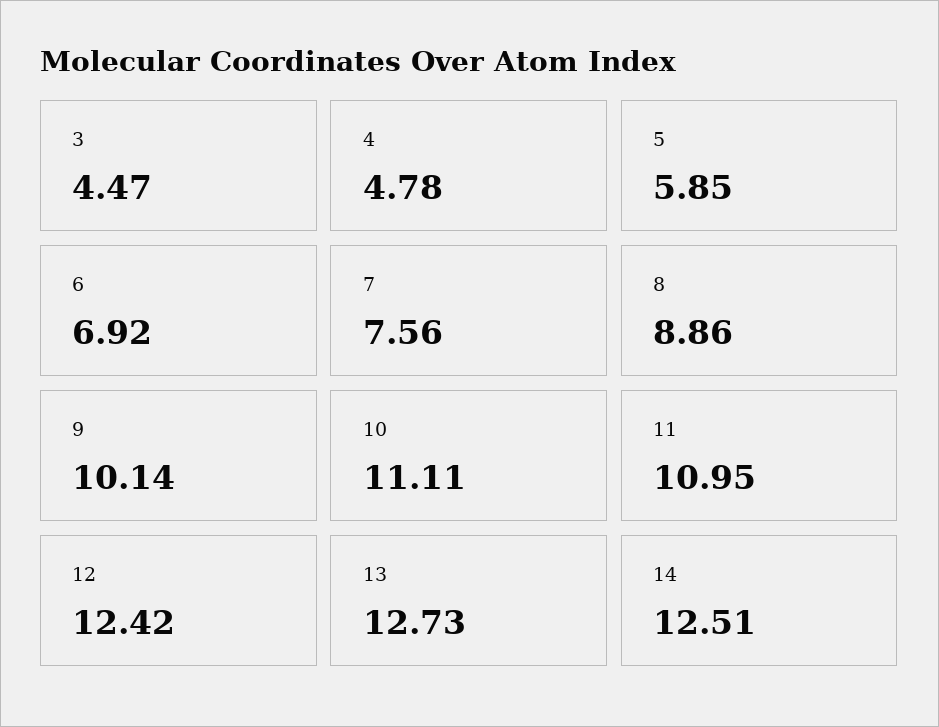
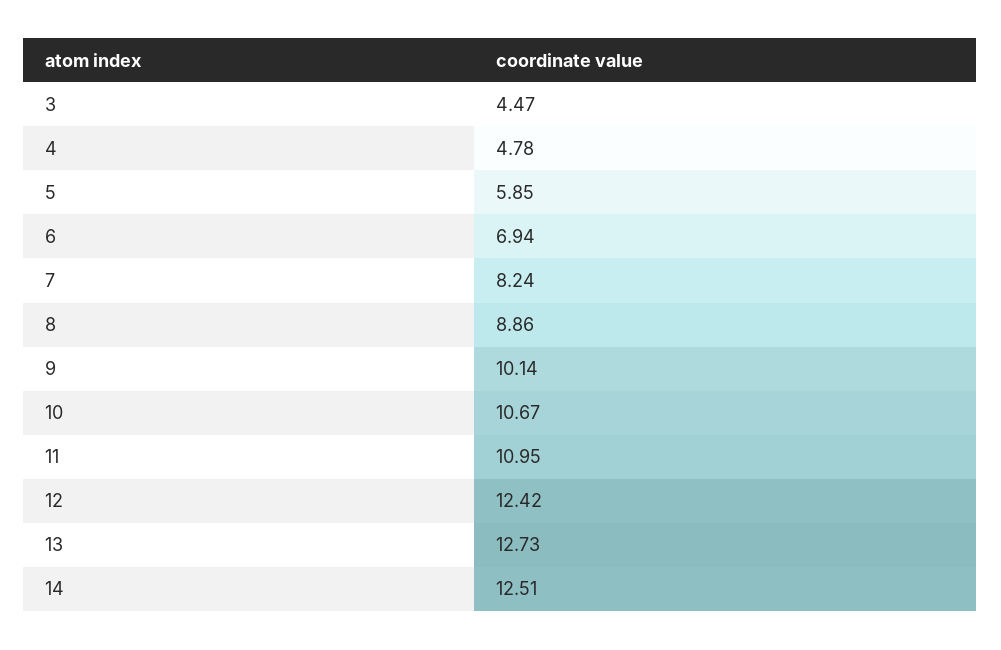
6: 6.92 -> 6.94
7: 7.56 -> 8.24
10: 11.11 -> 10.67

